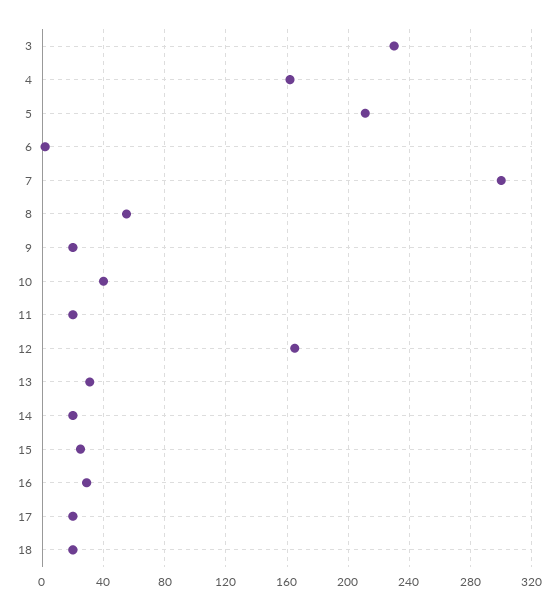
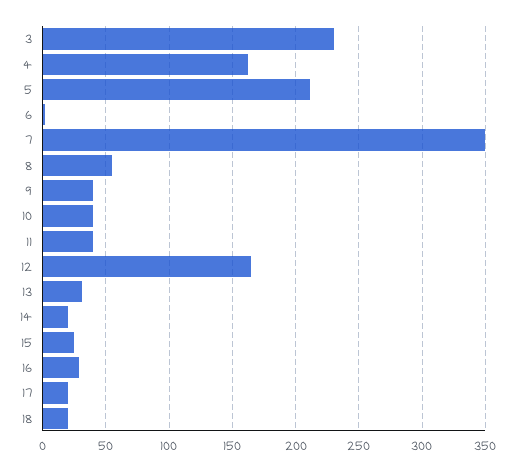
7: 300 -> 350
9: 20 -> 40
11: 20 -> 40

